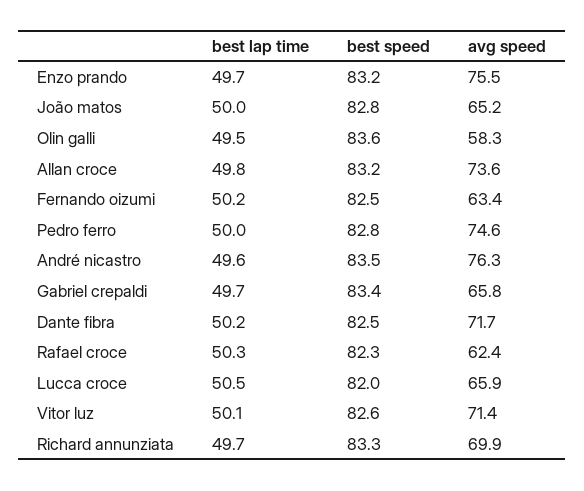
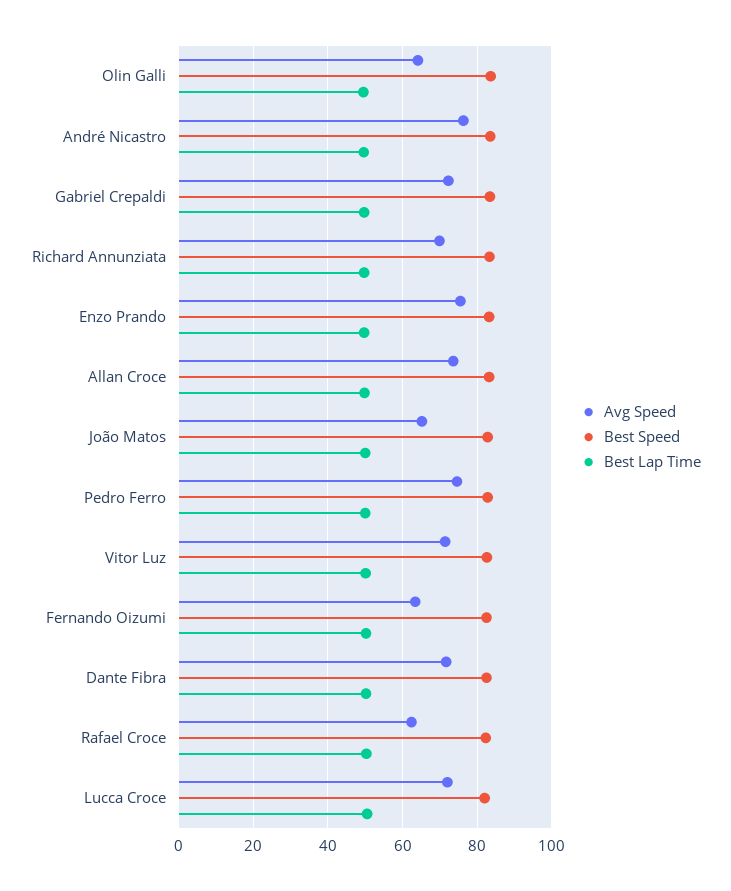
avg speed, Olin galli: 58.3 -> 64
avg speed, Gabriel crepaldi: 65.8 -> 72
avg speed, Lucca croce: 65.9 -> 72

